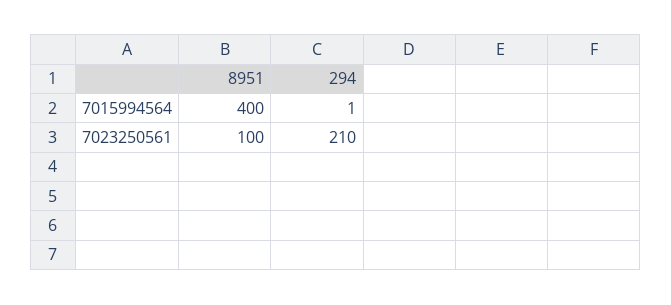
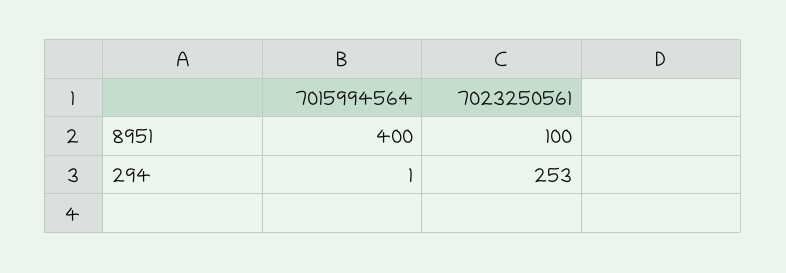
294, 7023250561: 210 -> 253

